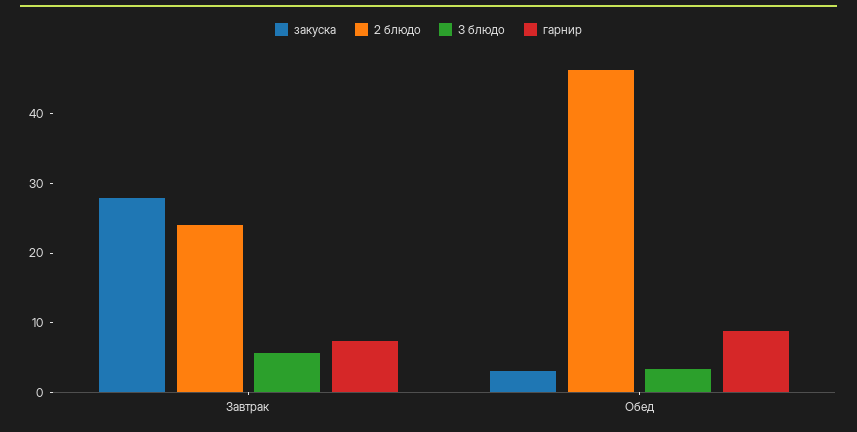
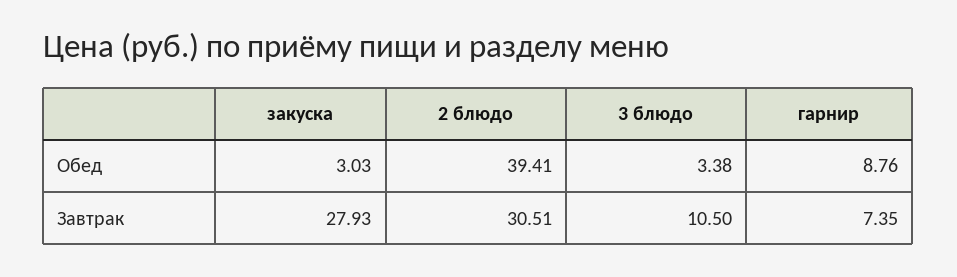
2 блюдо, Завтрак: 24 -> 30.51
3 блюдо, Завтрак: 6 -> 10.5
2 блюдо, Обед: 46 -> 39.41

